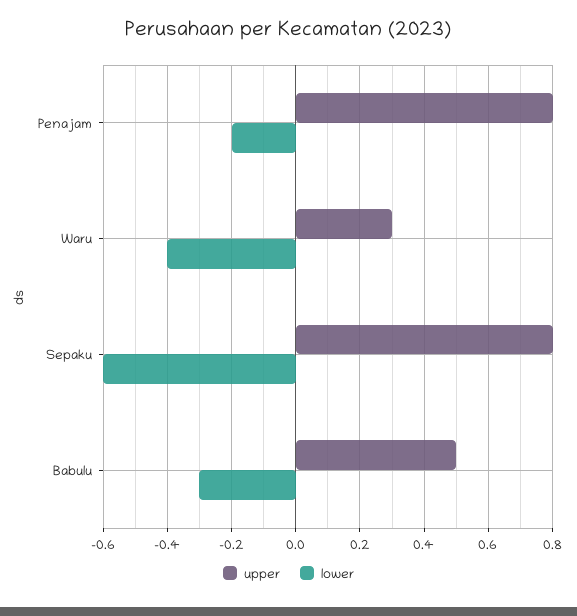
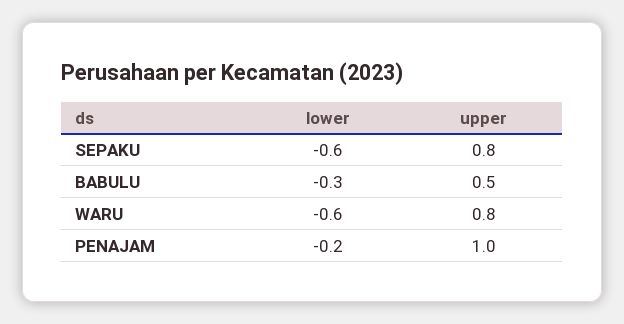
upper, Penajam: 0.8 -> 1
upper, Waru: 0.3 -> 0.8
lower, Waru: -0.4 -> -0.6

